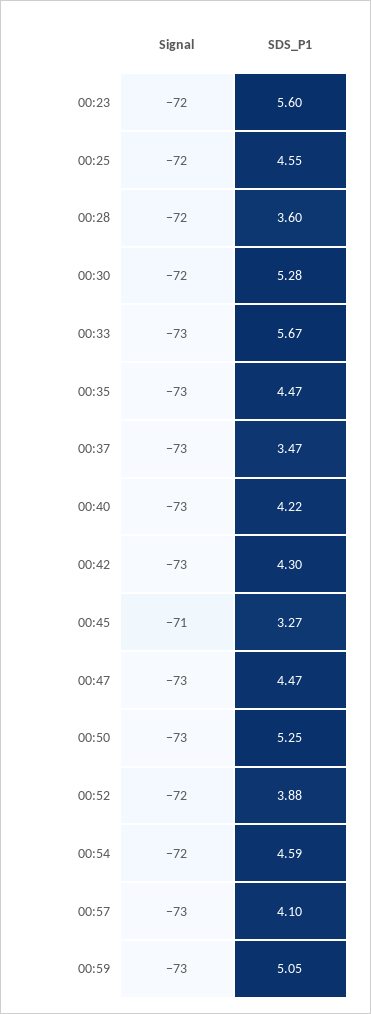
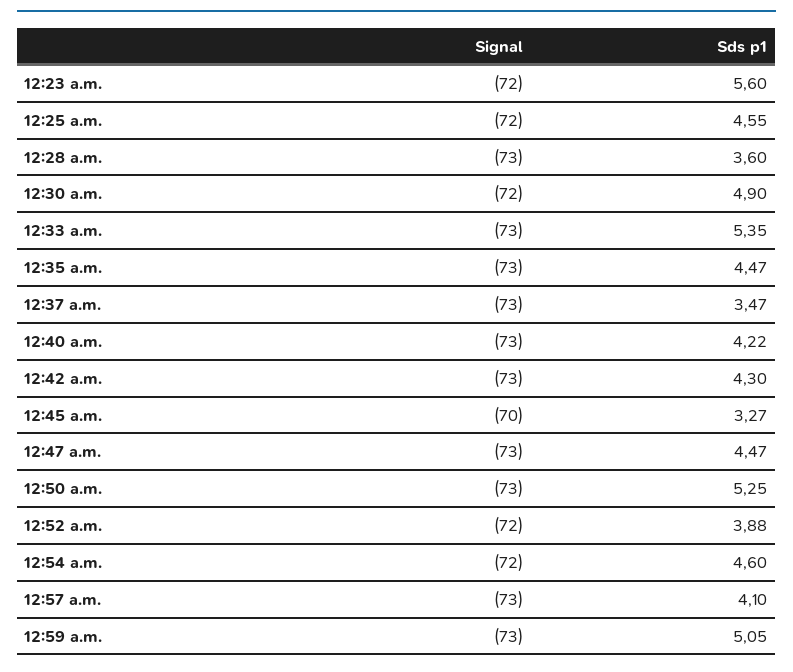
Signal, 00:28: -72 -> -73
SDS_P1, 00:30: 5.28 -> 4.9
SDS_P1, 00:33: 5.67 -> 5.35
Signal, 00:45: -71 -> -70
SDS_P1, 00:54: 4.59 -> 4.6

